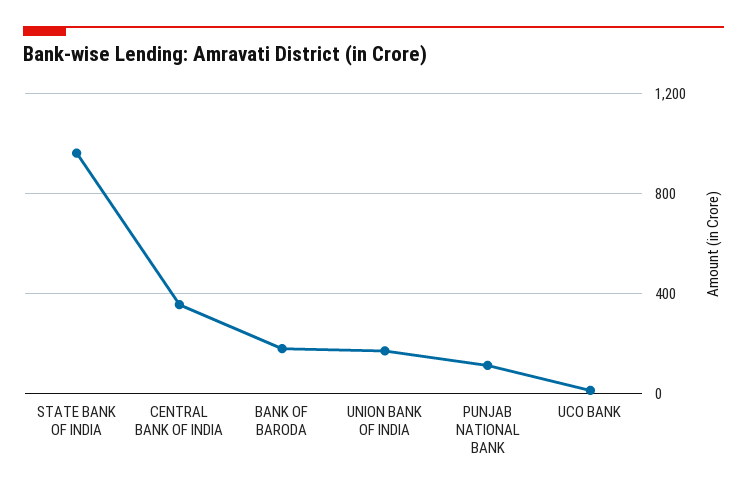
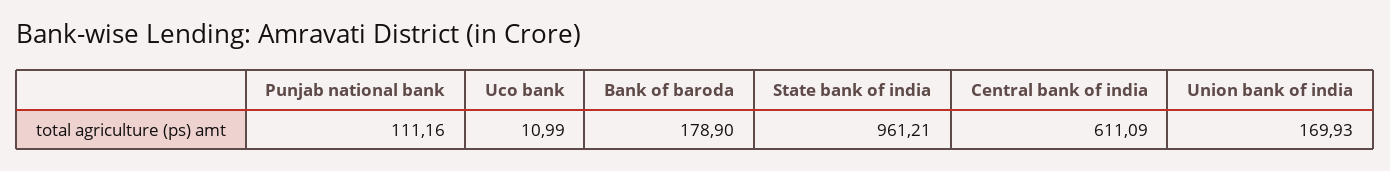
CENTRAL BANK OF INDIA: 350 -> 611.09

